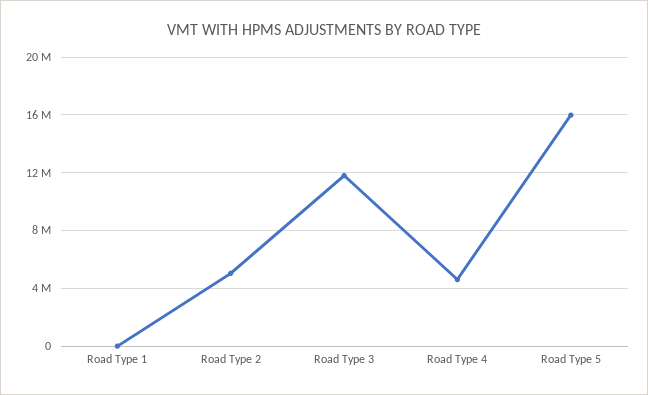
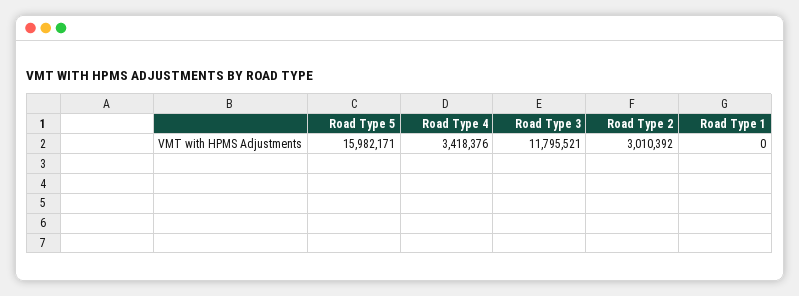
Road Type 2: 5000000 -> 3010392
Road Type 4: 4500000 -> 3418376

